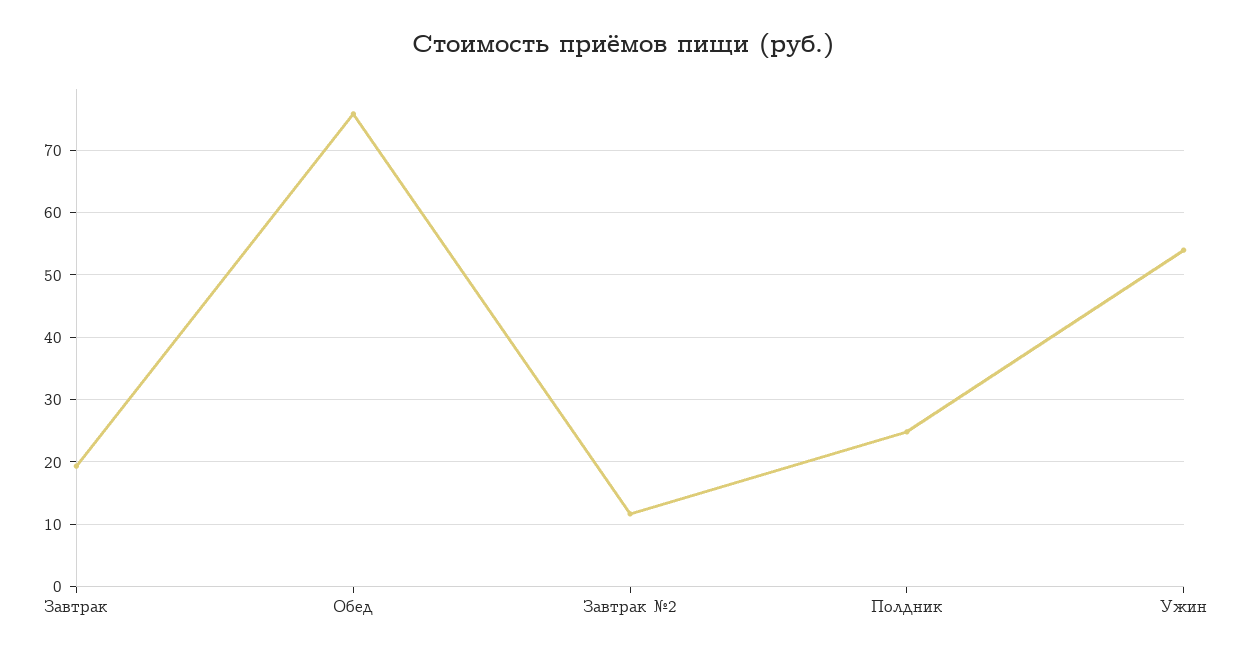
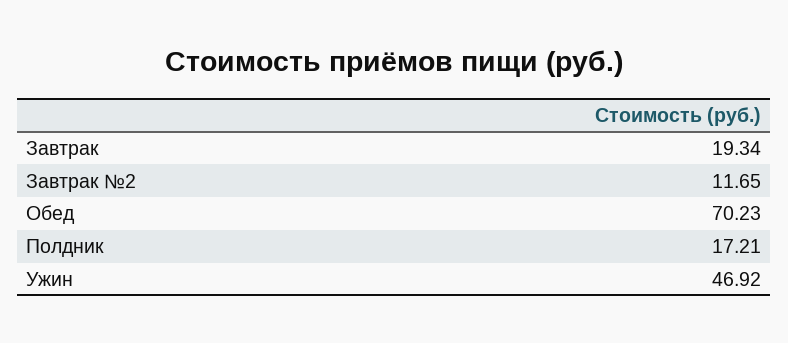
Обед: 76 -> 70.23
Полдник: 25 -> 17.21
Ужин: 54 -> 46.92

